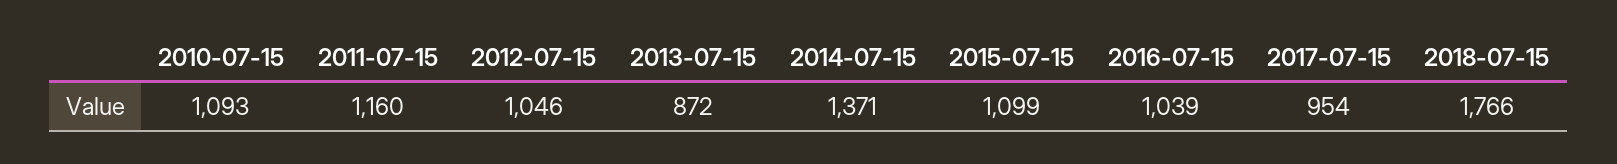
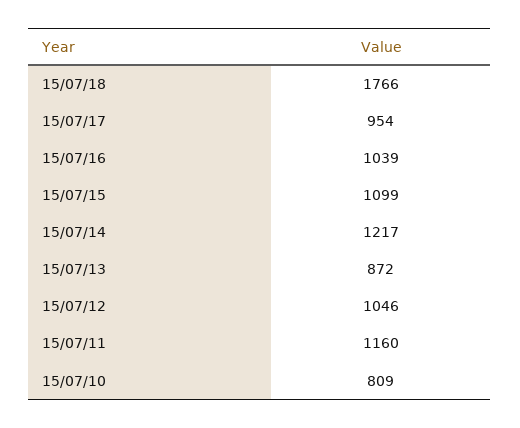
2010-07-15: 1093 -> 809
2014-07-15: 1371 -> 1217

